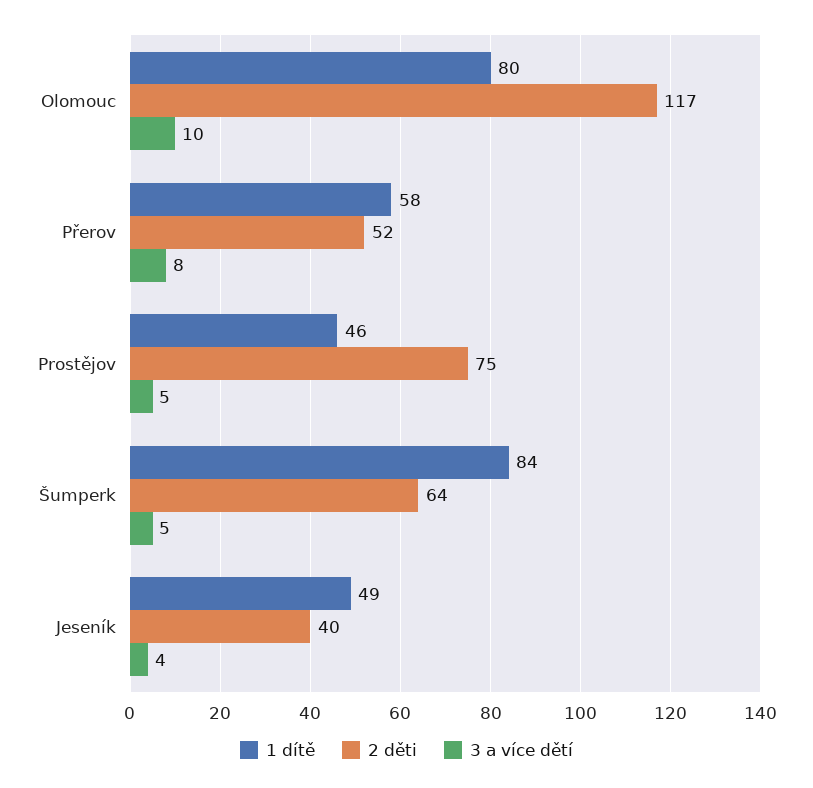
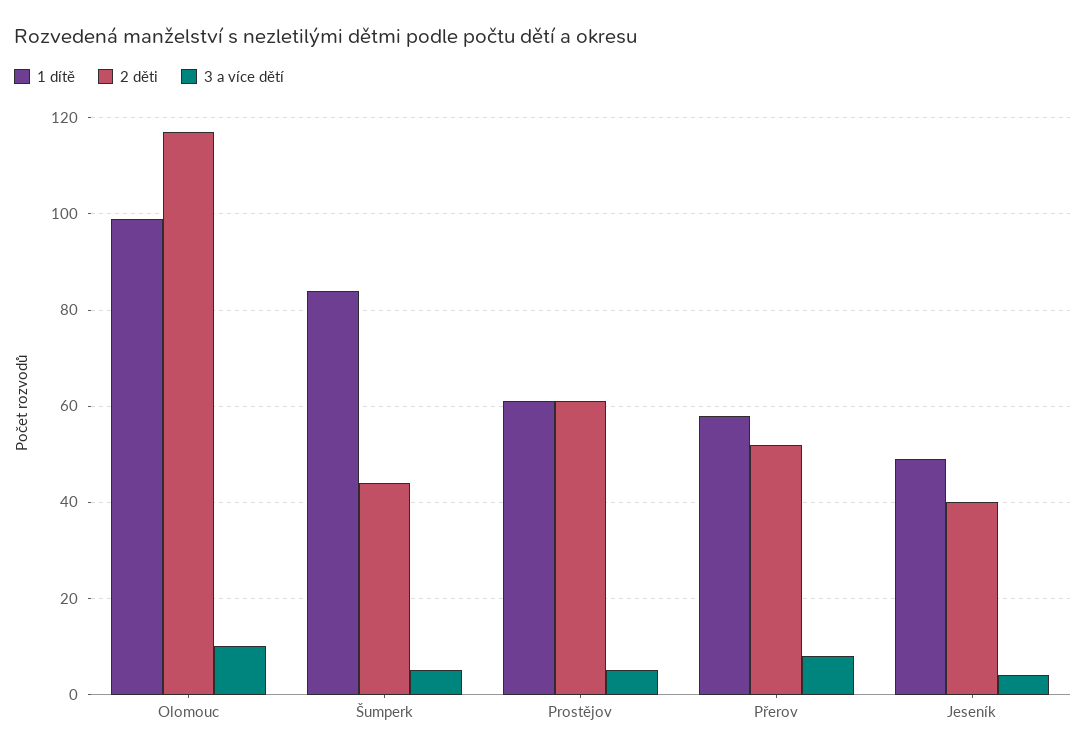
1 dítě, Olomouc: 80 -> 100
1 dítě, Prostějov: 46 -> 60
2 děti, Prostějov: 75 -> 60
2 děti, Šumperk: 64 -> 45

